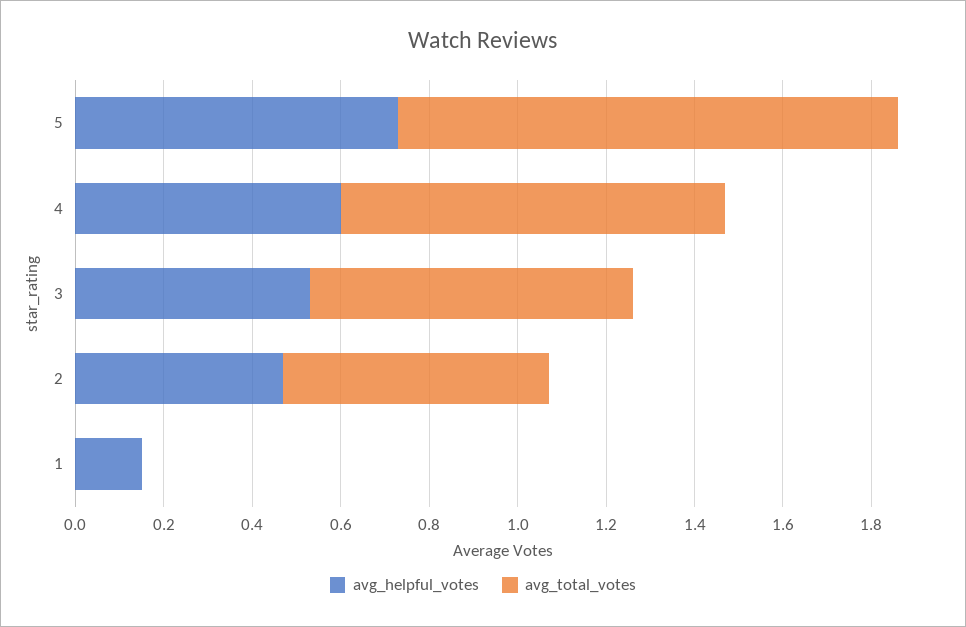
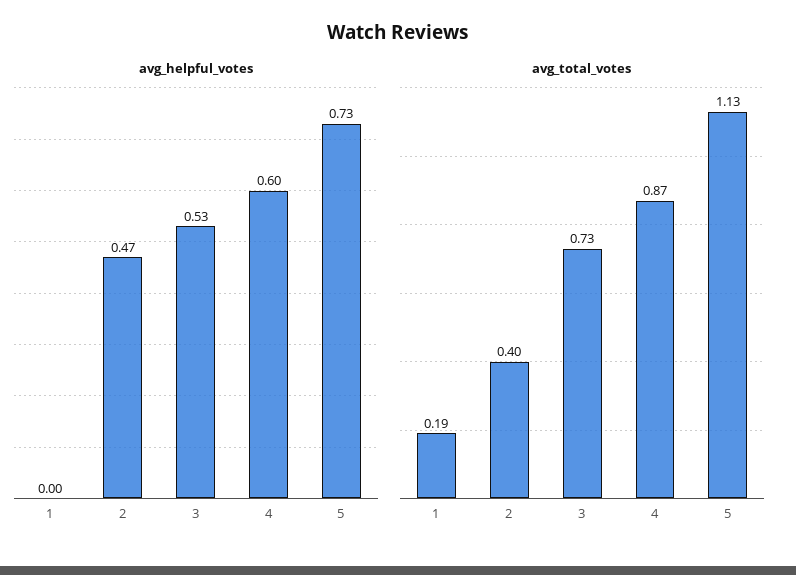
avg_total_votes, 2: 0.6 -> 0.4
avg_helpful_votes, 1: 0.15 -> 0
avg_total_votes, 1: 0 -> 0.19

